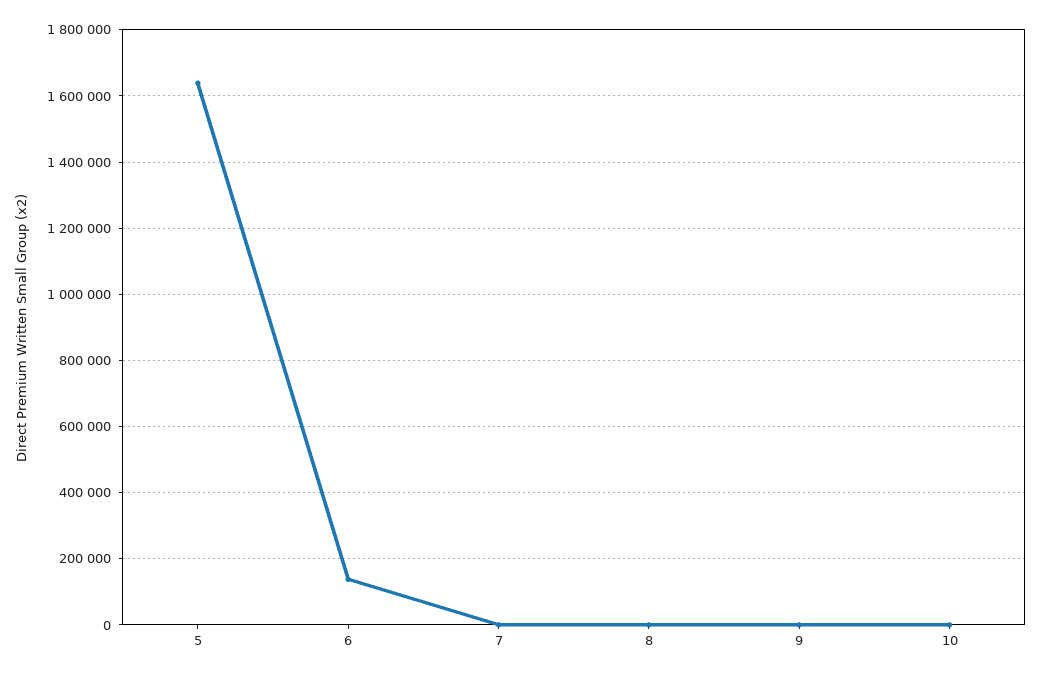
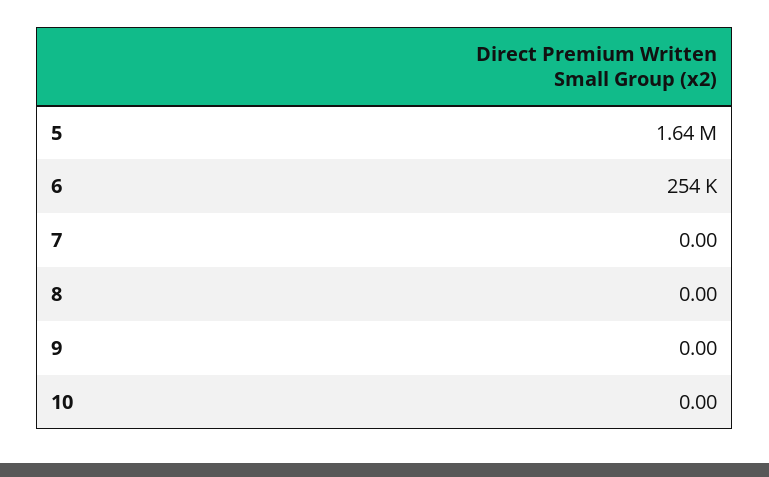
6: 140000 -> 254000

